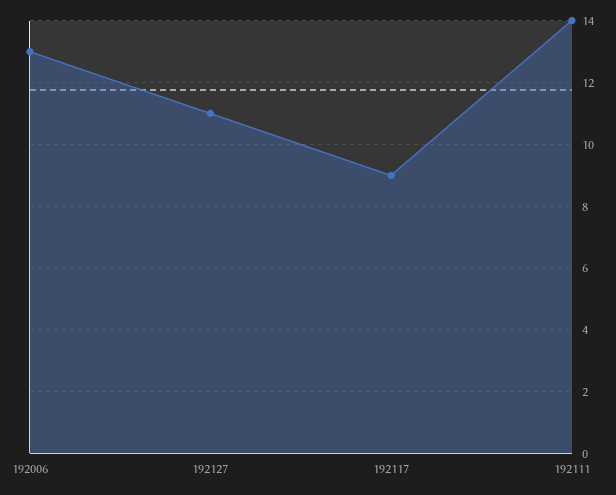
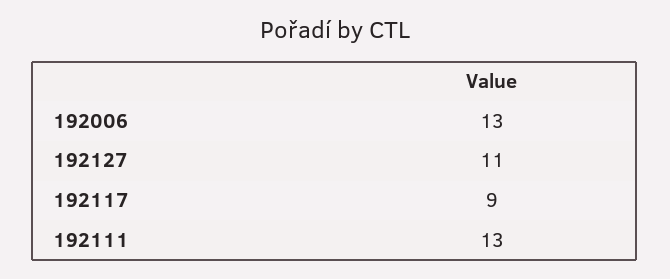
192111: 14 -> 13

